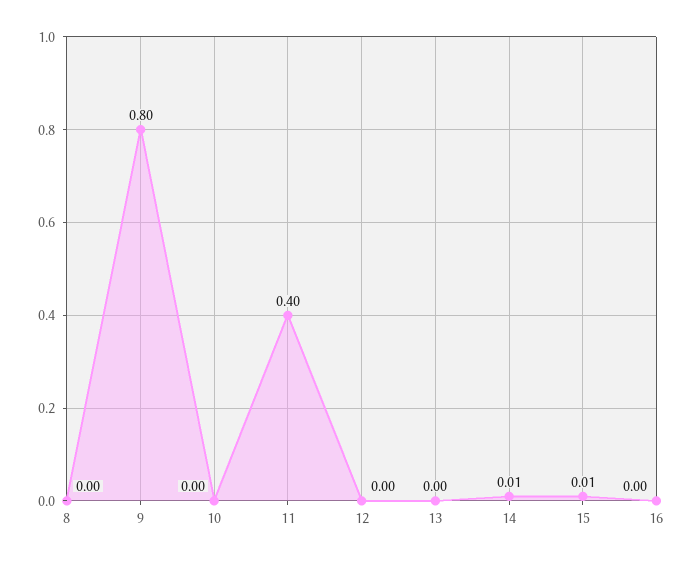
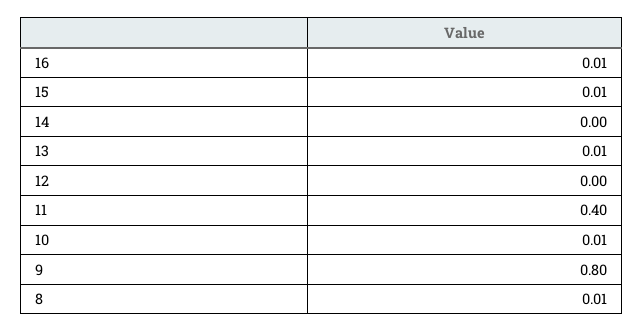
8: 0 -> 0.01
10: 0 -> 0.01
13: 0 -> 0.01
14: 0.01 -> 0
16: 0 -> 0.01

